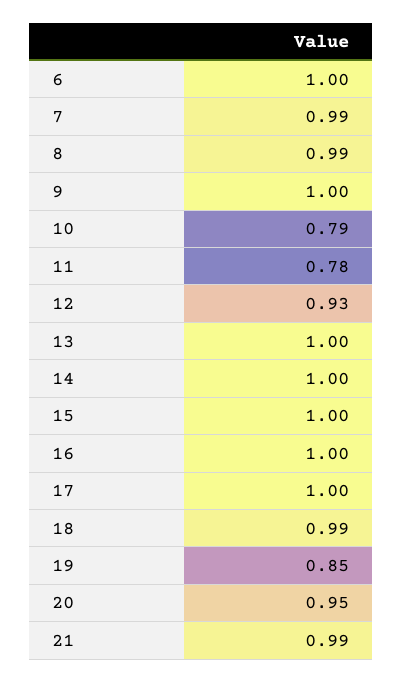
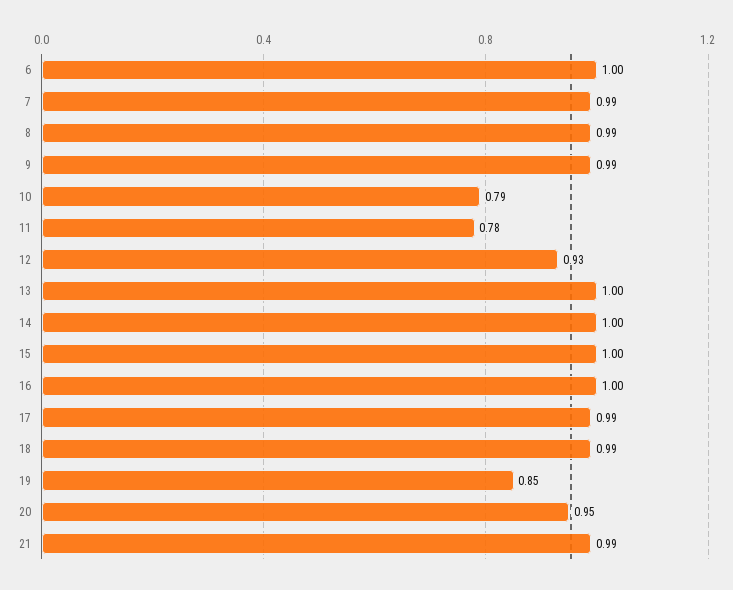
9: 1 -> 0.99
17: 1 -> 0.99

